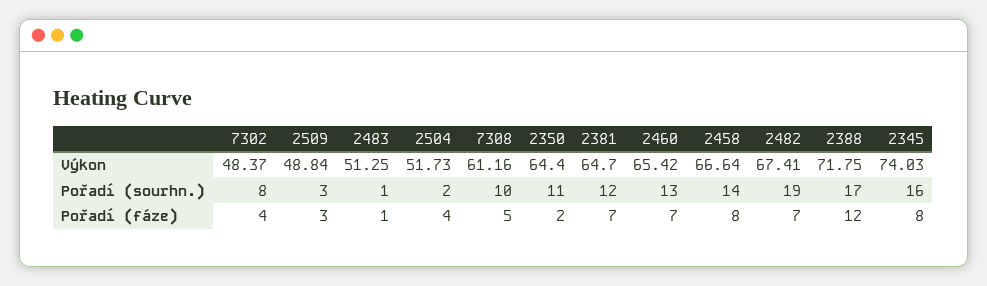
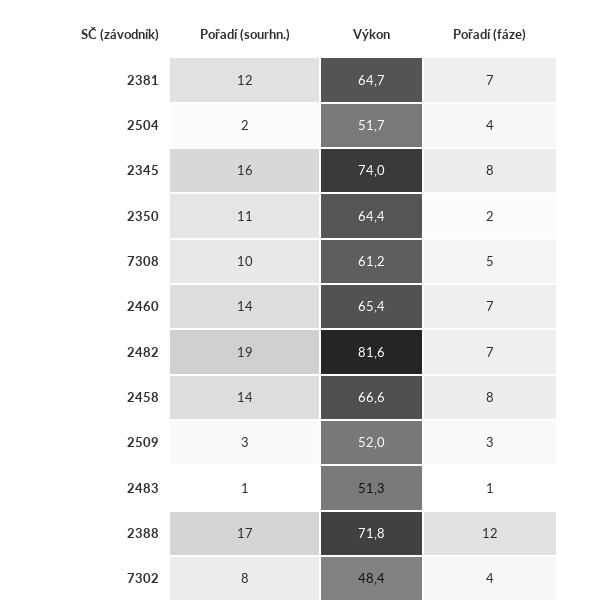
2509, Výkon: 48.84 -> 52
2482, Výkon: 67.41 -> 81.6
2460, Pořadí (sourhn.): 13 -> 14

